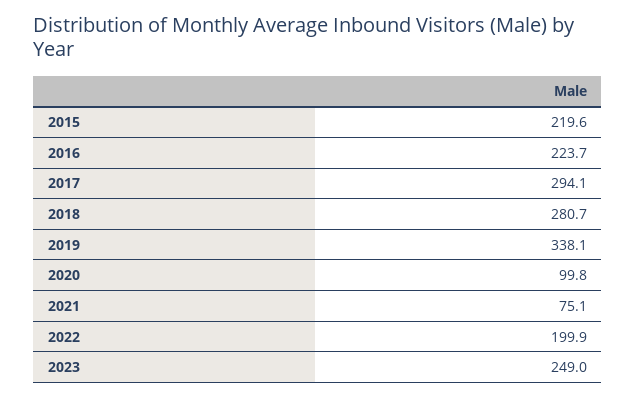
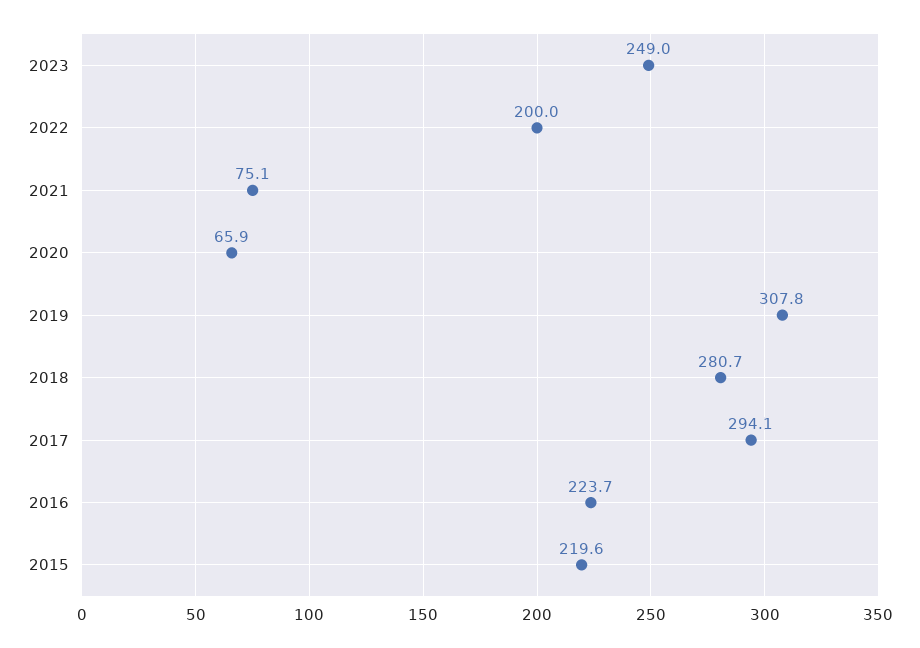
2019: 338.1 -> 307.8
2020: 99.8 -> 65.9
2022: 199.9 -> 200

